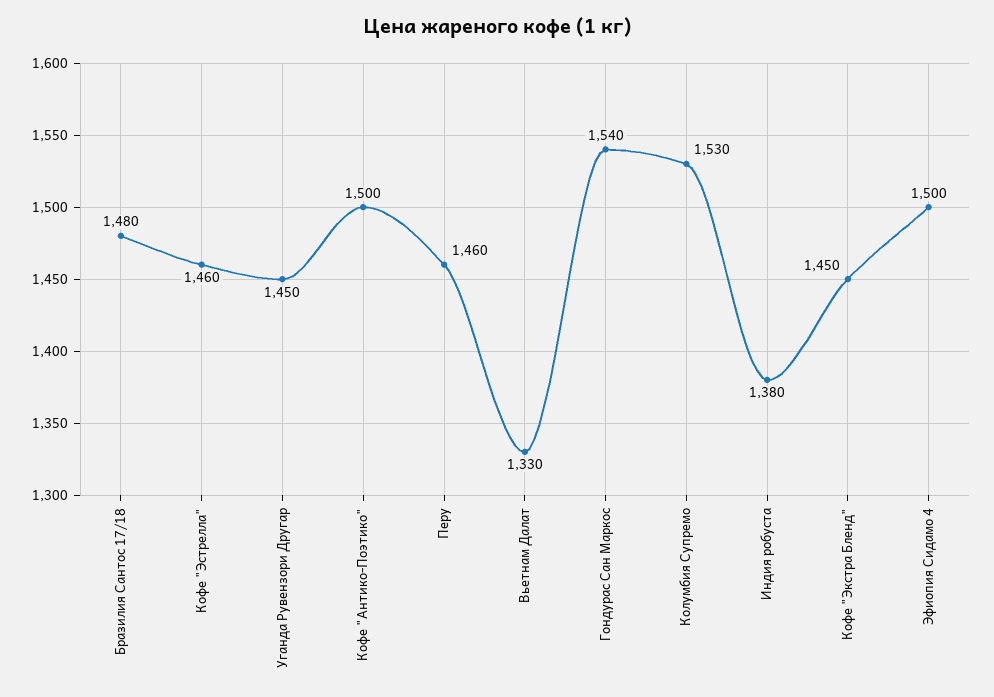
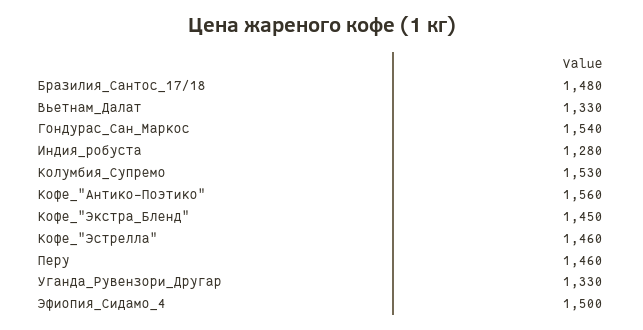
Уганда Рувензори Другар: 1450 -> 1330
Кофе "Антико-Поэтико": 1500 -> 1560
Индия робуста: 1380 -> 1280

